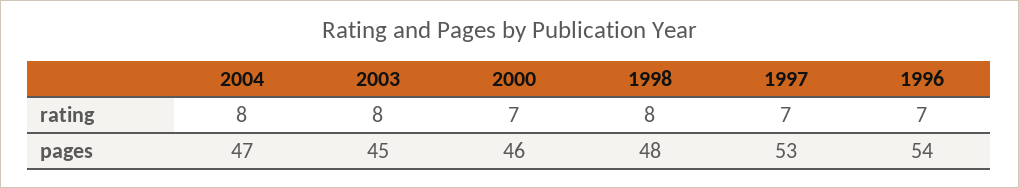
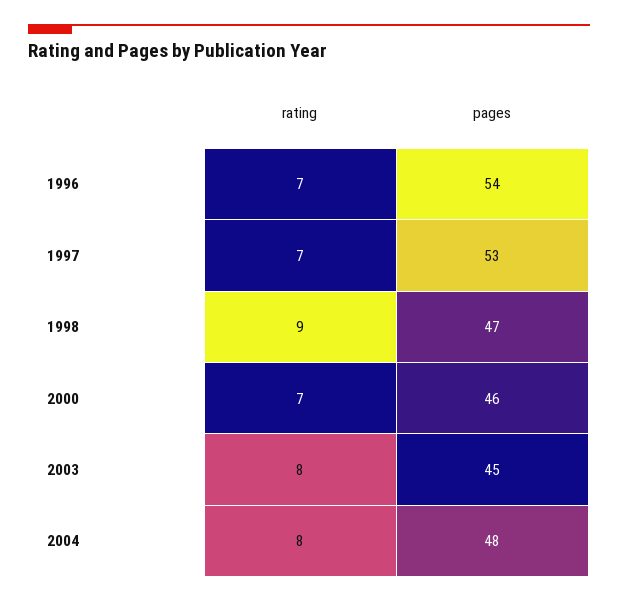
1998, rating: 8 -> 9
2004, pages: 47 -> 48
1998, pages: 48 -> 47

